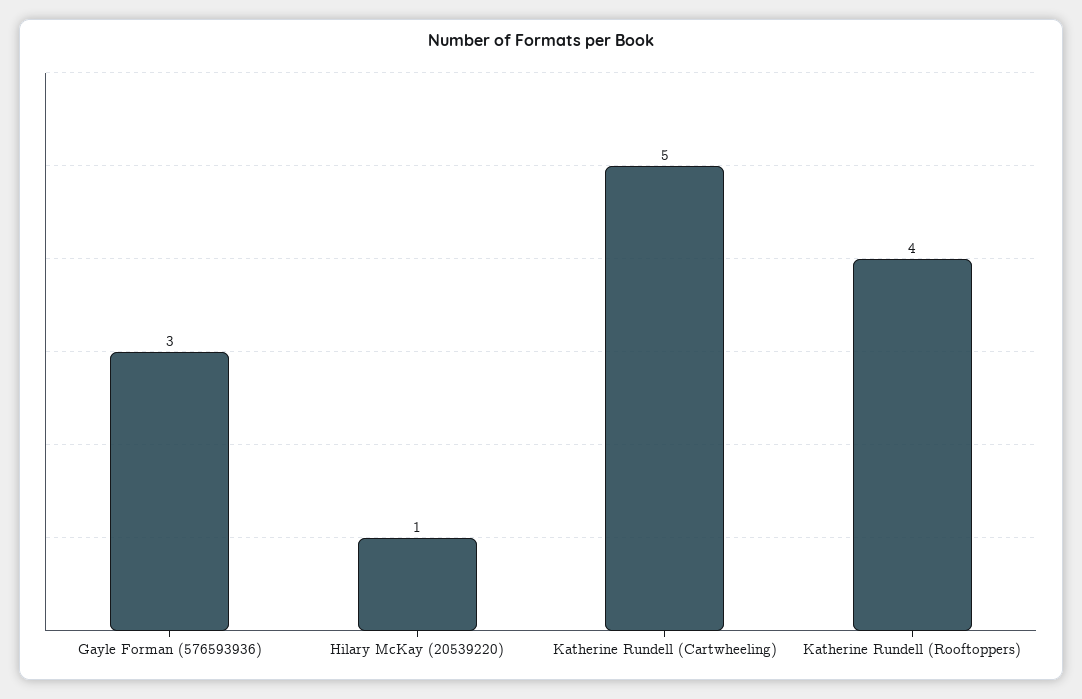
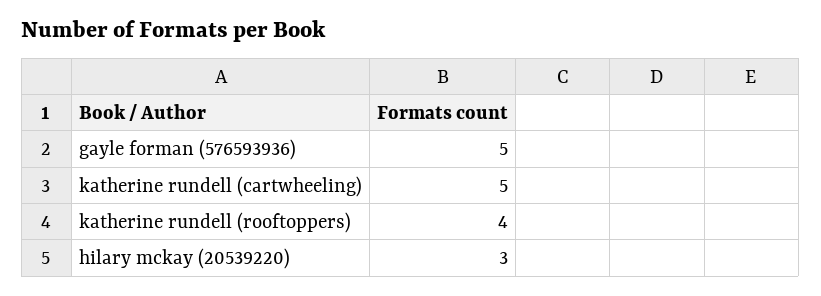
Gayle Forman (576593936): 3 -> 5
Hilary McKay (20539220): 1 -> 3

